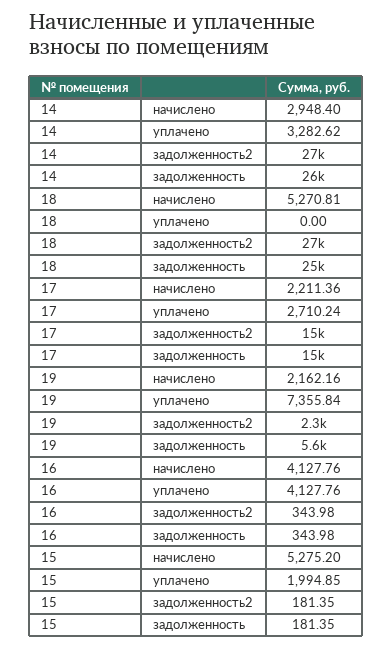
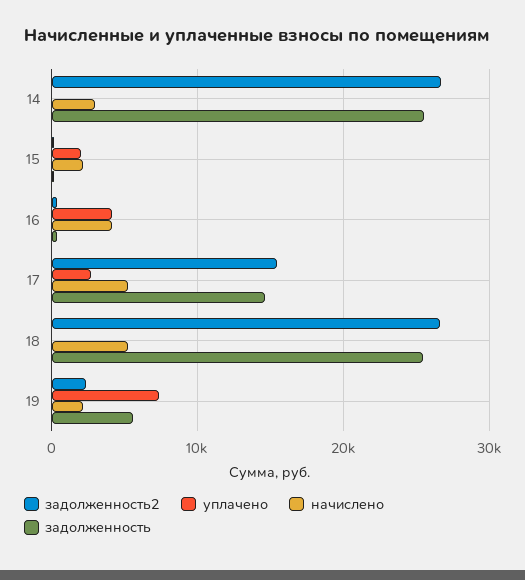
уплачено, 14: 3282.62 -> 0
начислено, 17: 2211.36 -> 5000
начислено, 15: 5275.2 -> 2000

